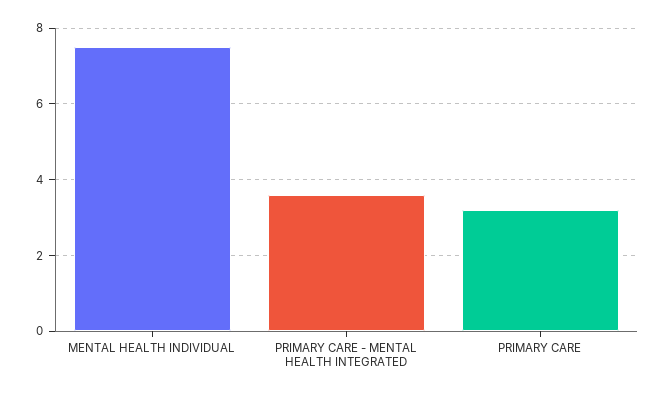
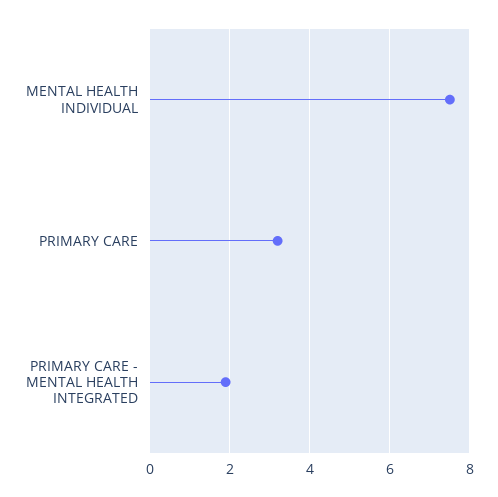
PRIMARY CARE - MENTAL HEALTH INTEGRATED: 3.5 -> 2

